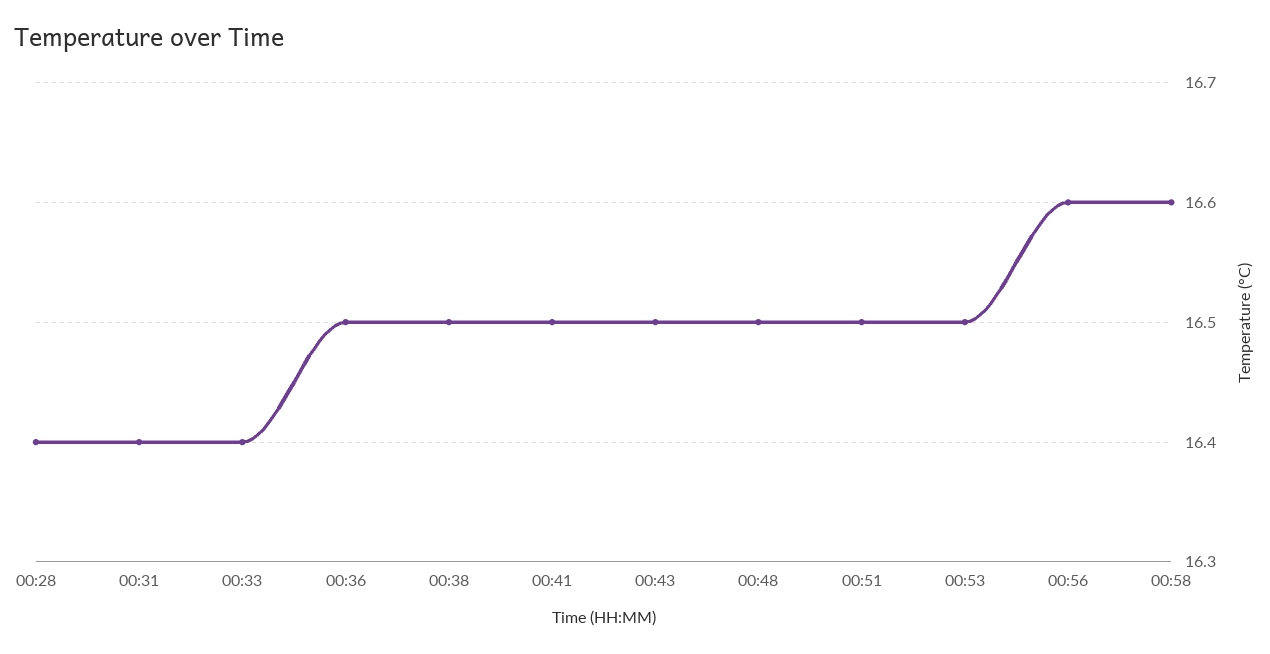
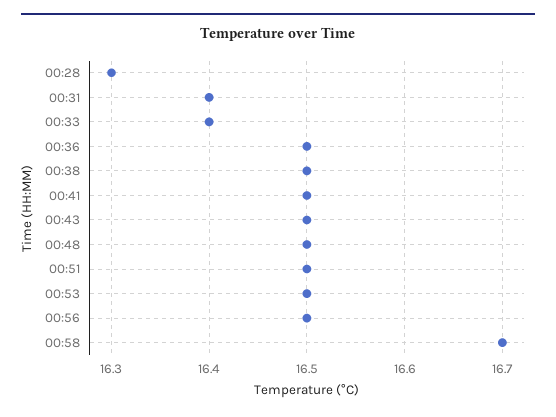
00:28: 16.4 -> 16.3
00:56: 16.6 -> 16.5
00:58: 16.6 -> 16.7

